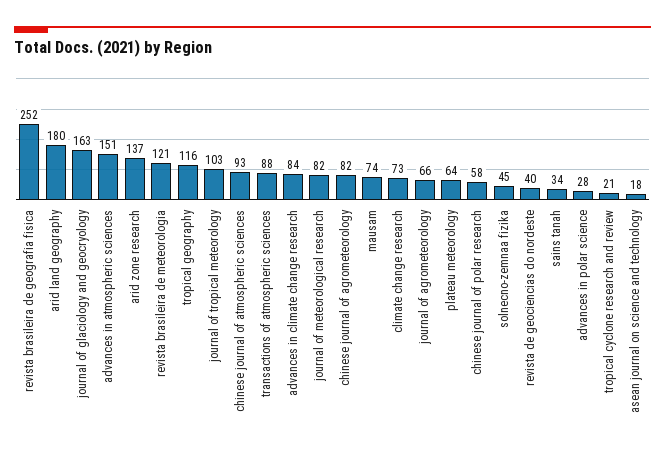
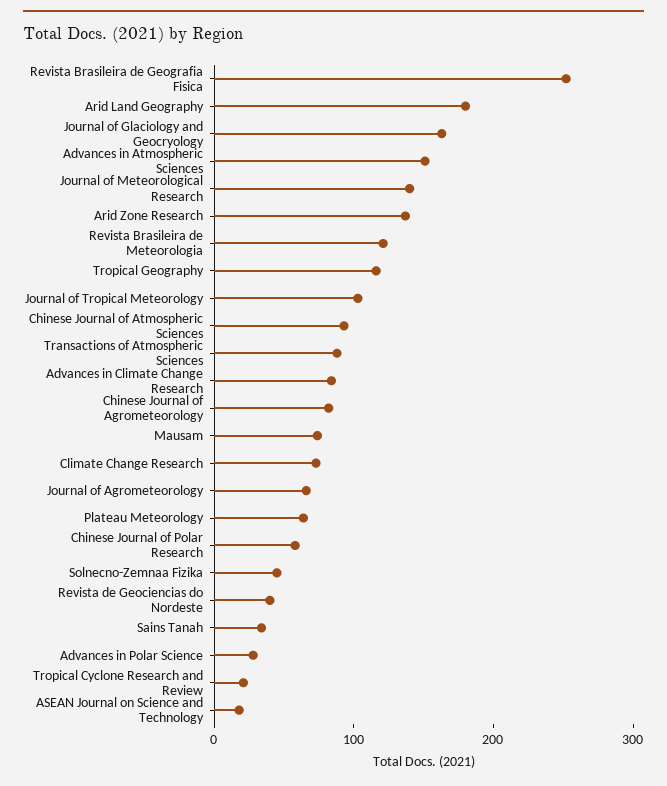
journal of meteorological research: 82 -> 140

